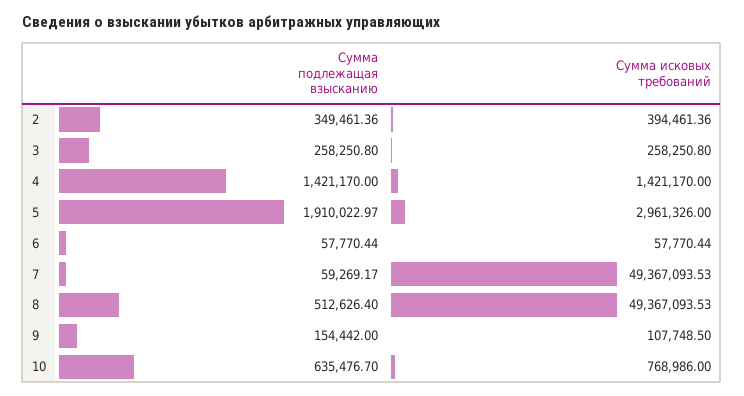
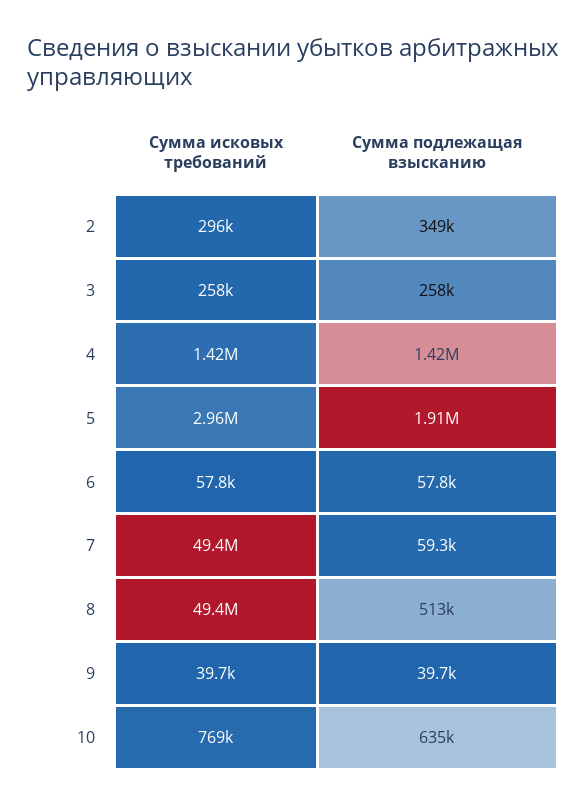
Сумма исковых требований, 2: 394461.36 -> 296000
Сумма подлежащая взысканию, 9: 154442 -> 39700
Сумма исковых требований, 9: 107748.5 -> 39700

